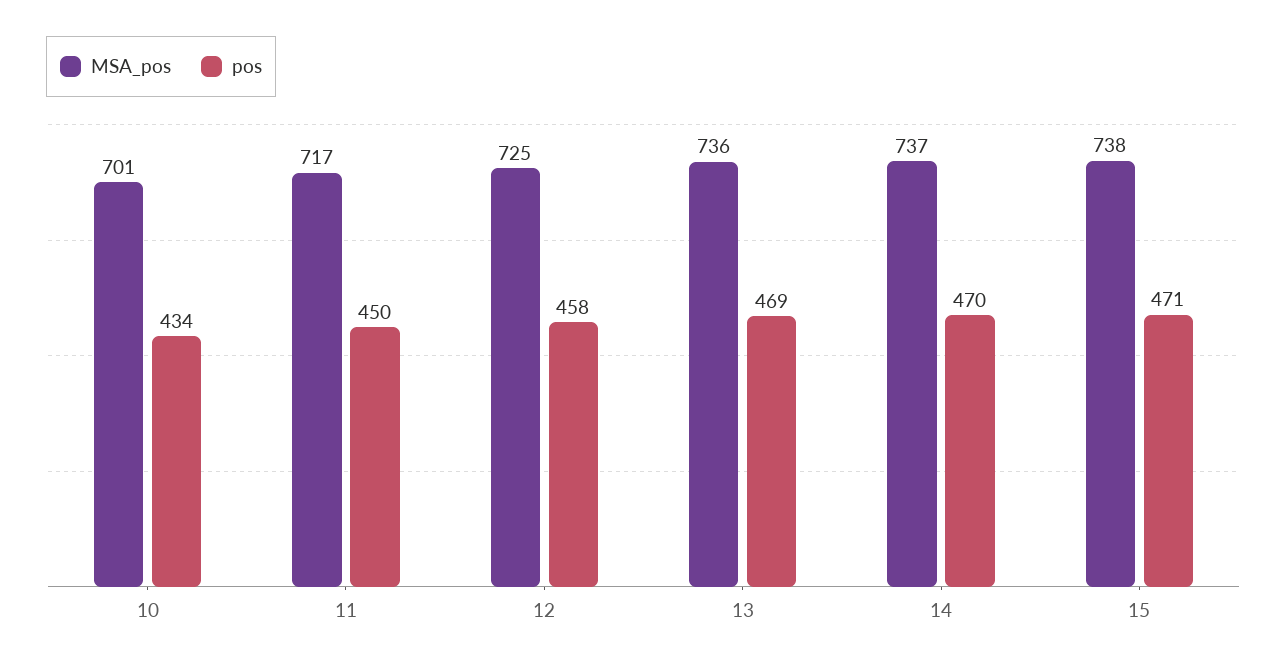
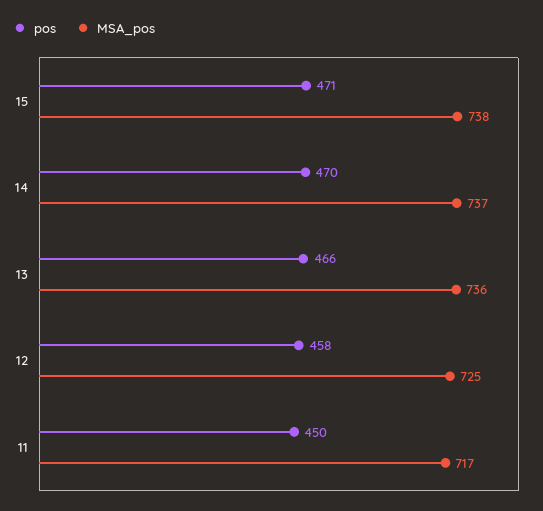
MSA_pos, 10: 701 -> none
pos, 10: 434 -> none
pos, 13: 469 -> 466

